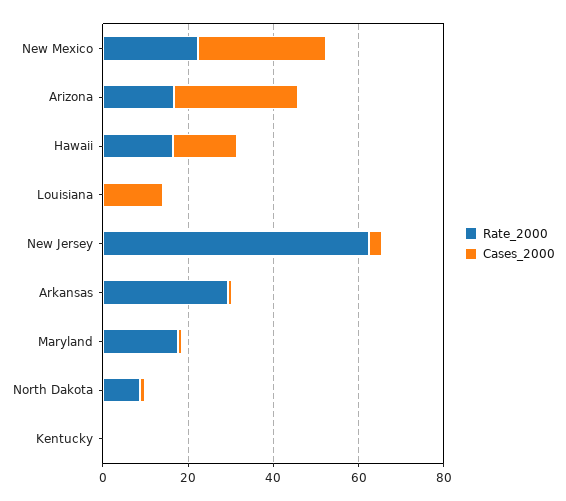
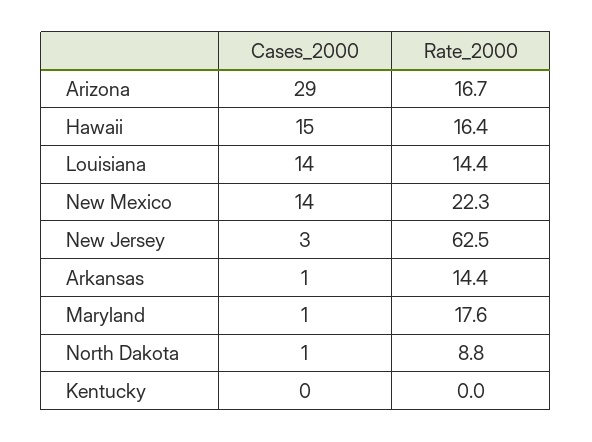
Cases_2000, New Mexico: 30 -> 14
Rate_2000, Louisiana: 0 -> 14.4
Rate_2000, Arkansas: 30 -> 14.4

